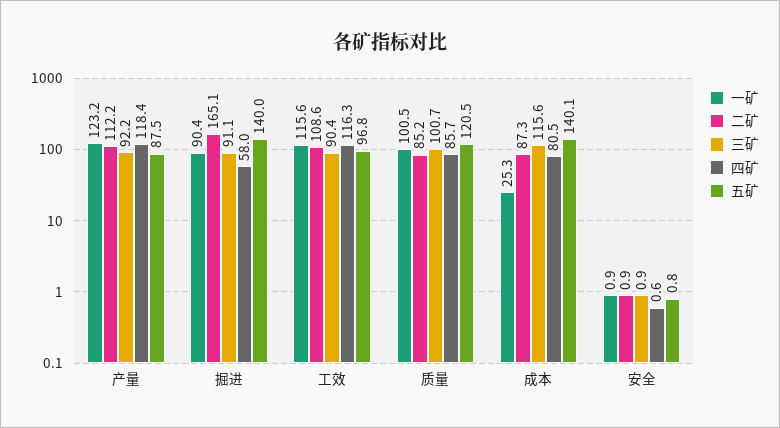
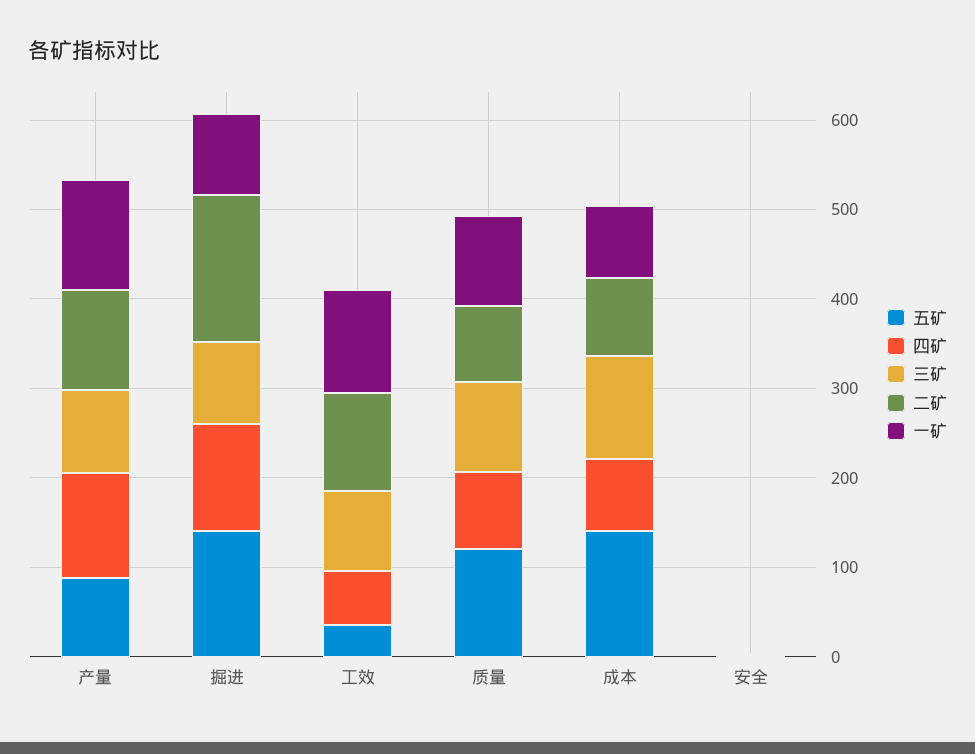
四矿, 掘进: 58 -> 120
四矿, 工效: 116.3 -> 60
五矿, 工效: 96.8 -> 40
一矿, 成本: 25.3 -> 80

